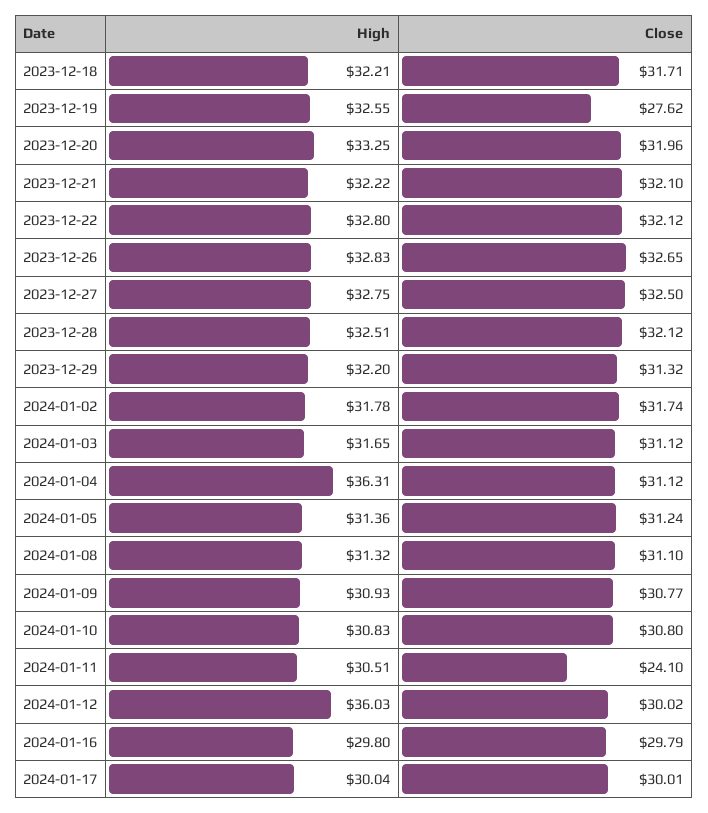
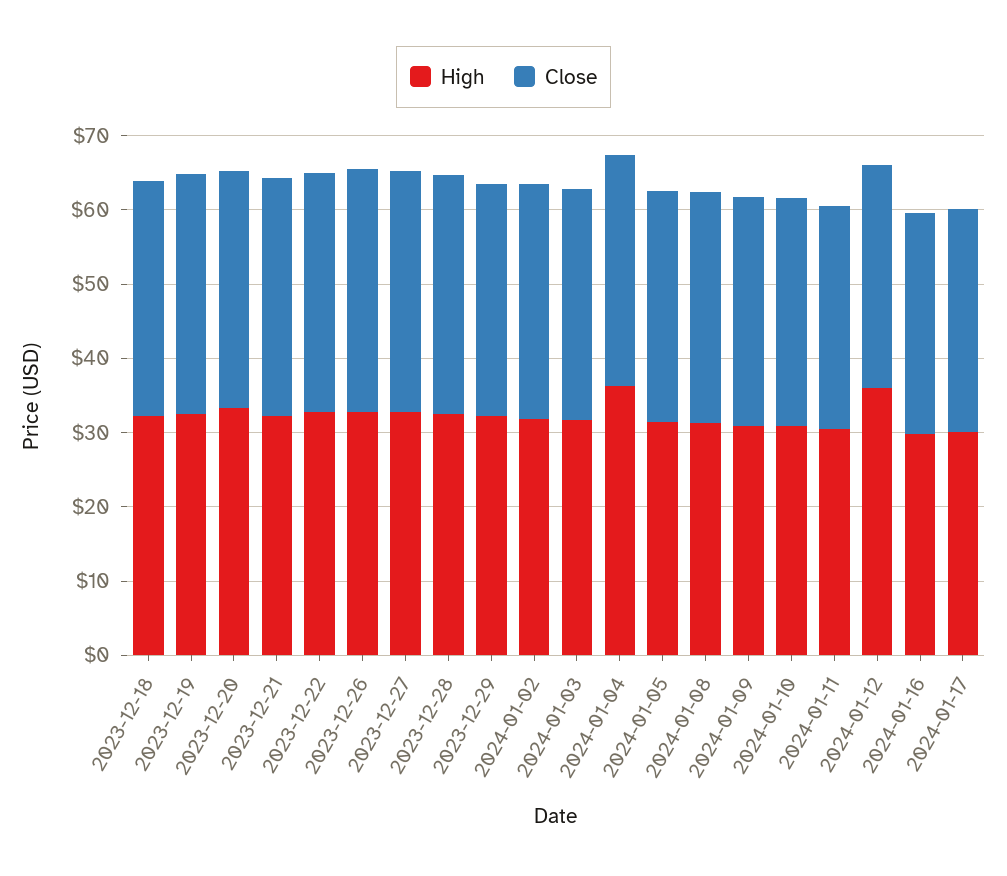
Close, 2023-12-19: 27.62 -> 32
Close, 2024-01-11: 24.1 -> 30

